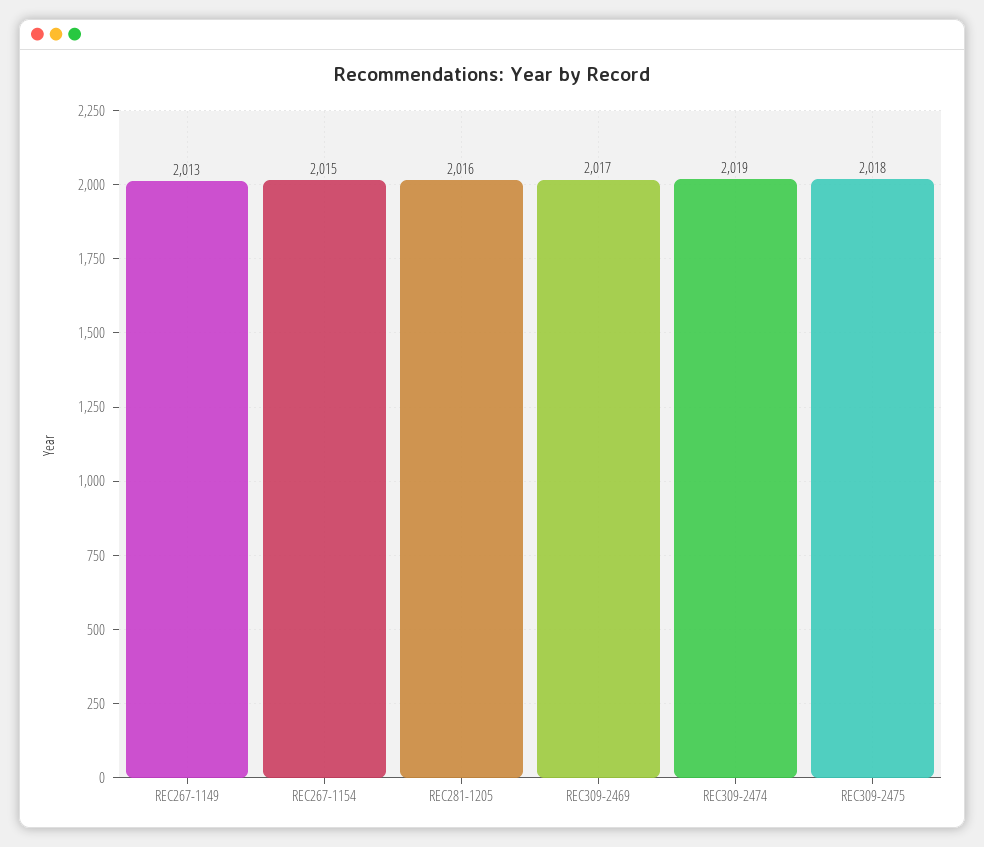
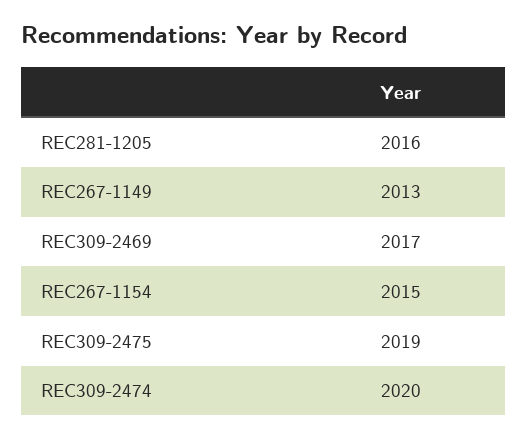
REC309-2474: 2019 -> 2020
REC309-2475: 2018 -> 2019

